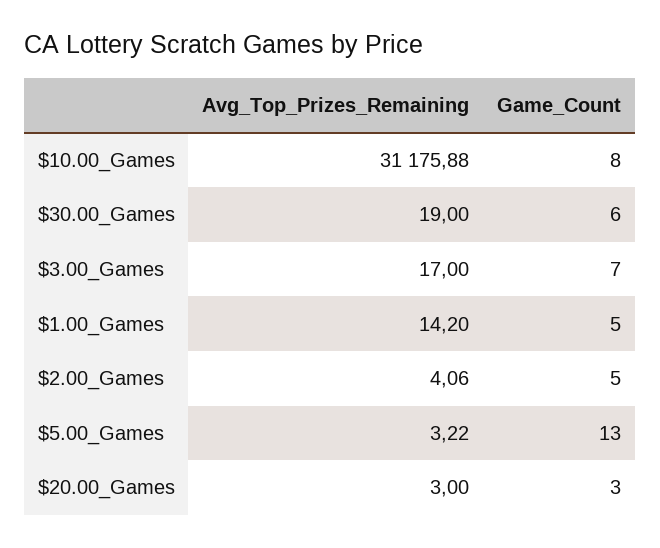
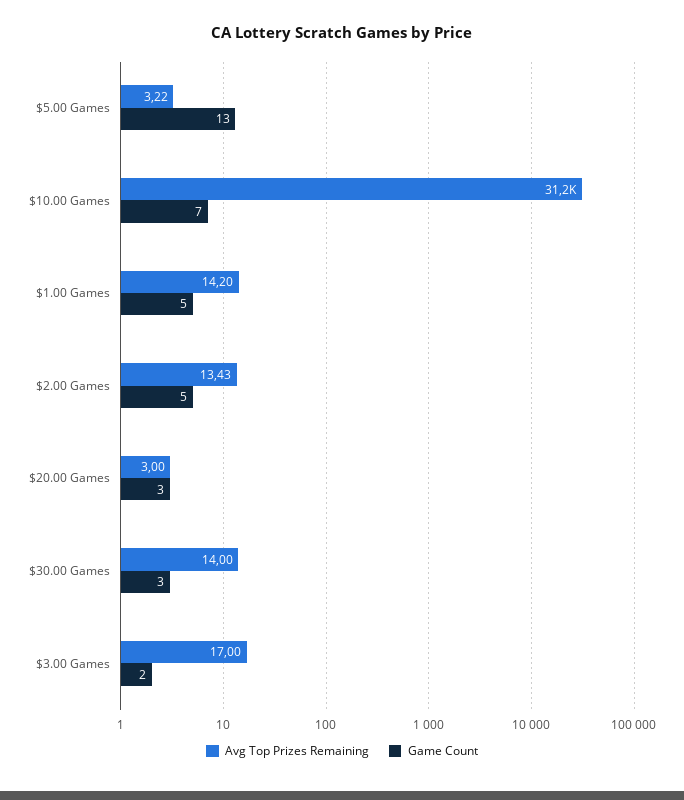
Game_Count, $10.00_Games: 8 -> 7
Avg_Top_Prizes_Remaining, $30.00_Games: 19 -> 14
Game_Count, $30.00_Games: 6 -> 3
Game_Count, $3.00_Games: 7 -> 2
Avg_Top_Prizes_Remaining, $2.00_Games: 4.06 -> 13.43

